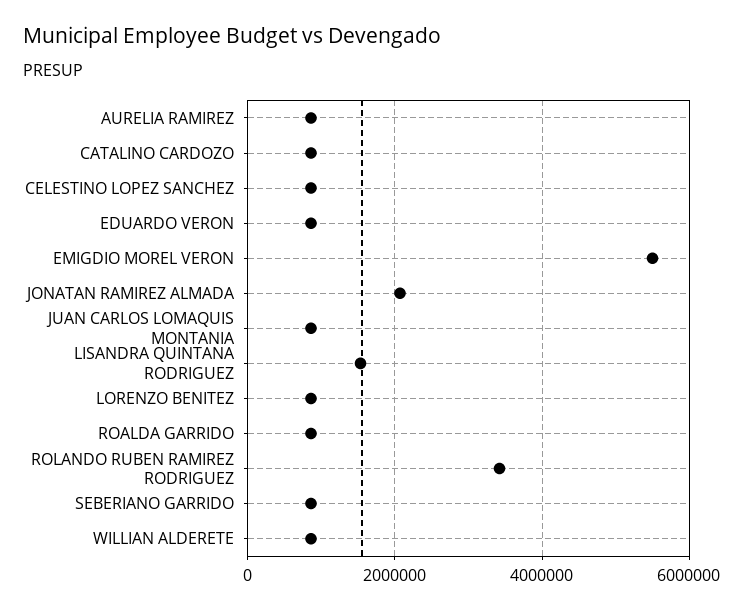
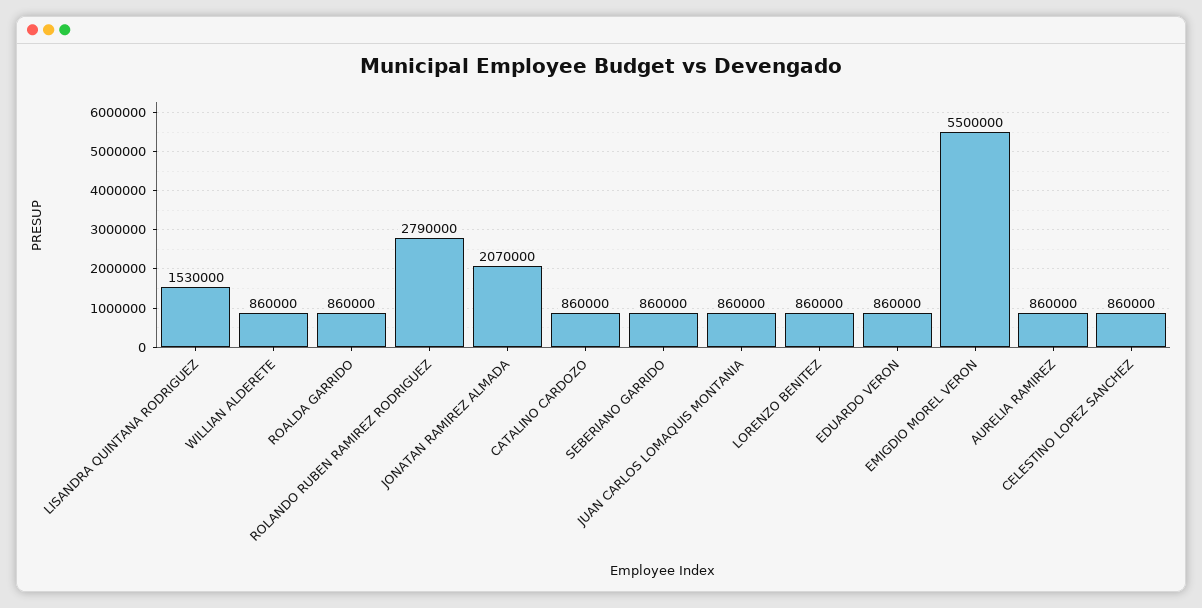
ROLANDO RUBEN RAMIREZ RODRIGUEZ: 3400000 -> 2790000

